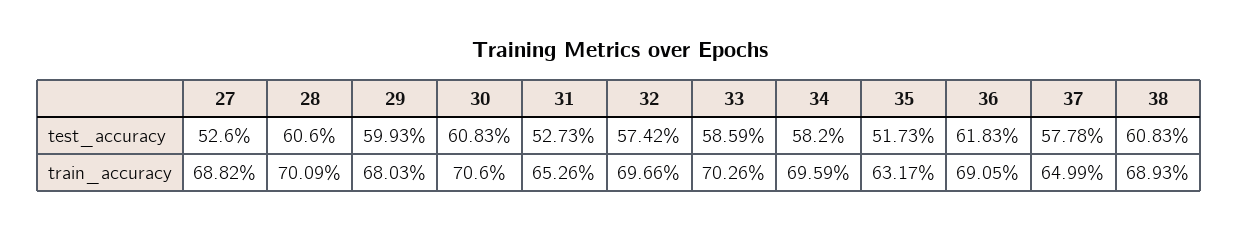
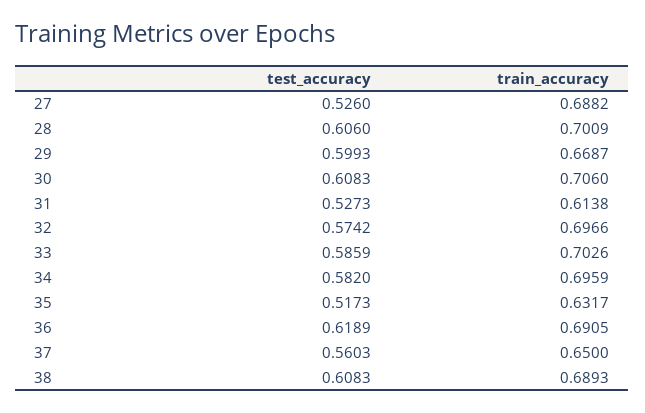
36, test_accuracy: 0.6183 -> 0.6189
37, test_accuracy: 0.5778 -> 0.5603
29, train_accuracy: 0.6803 -> 0.6687
31, train_accuracy: 0.6526 -> 0.6138
37, train_accuracy: 0.6499 -> 0.65

